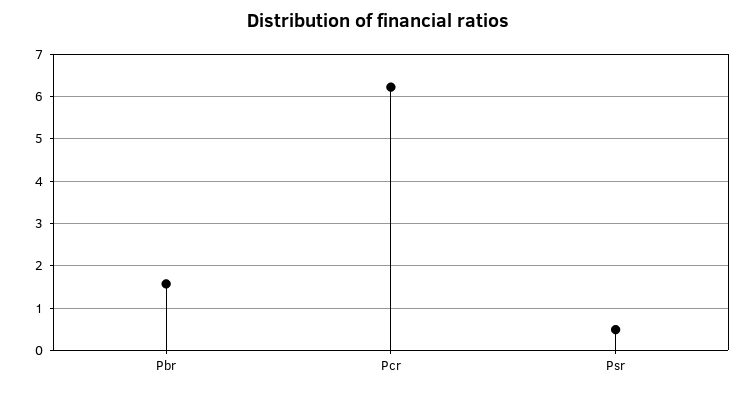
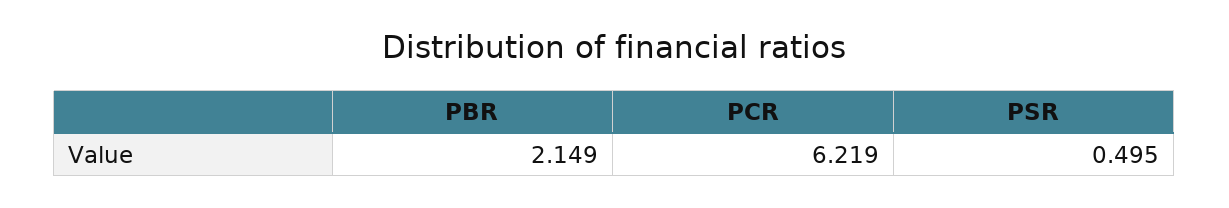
Pbr: 1.6 -> 2.149

